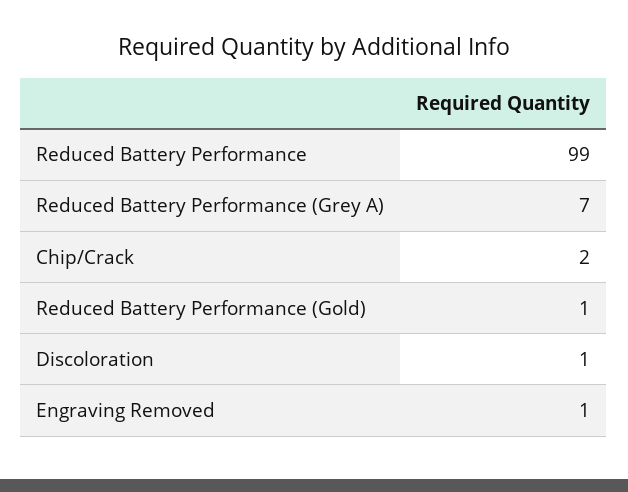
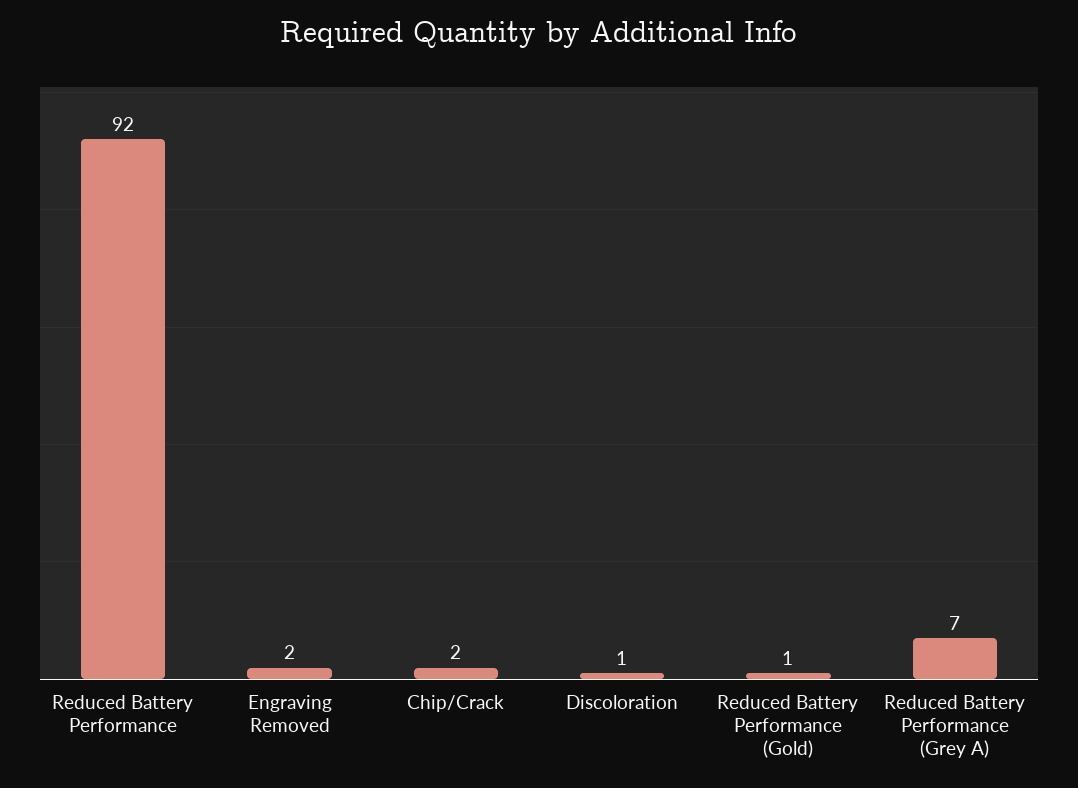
Reduced Battery Performance: 99 -> 92
Engraving Removed: 1 -> 2

